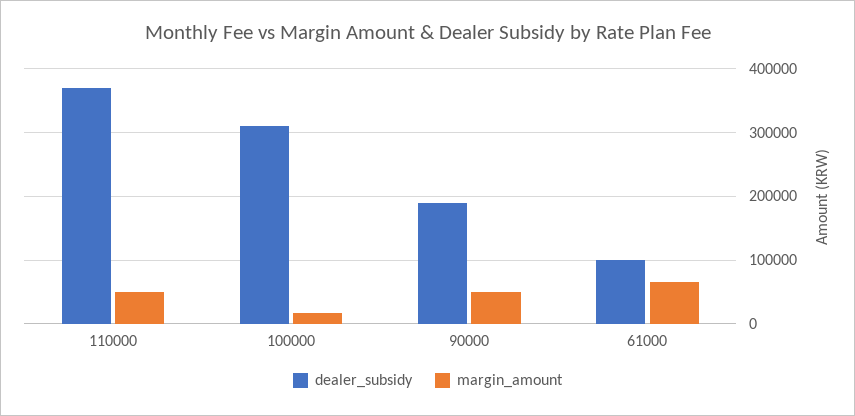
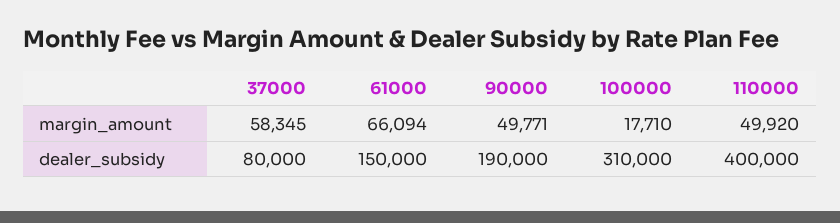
dealer_subsidy, 110000: 370000 -> 400000
dealer_subsidy, 61000: 100000 -> 150000
margin_amount, 37000: none -> 58345
dealer_subsidy, 37000: none -> 80000

